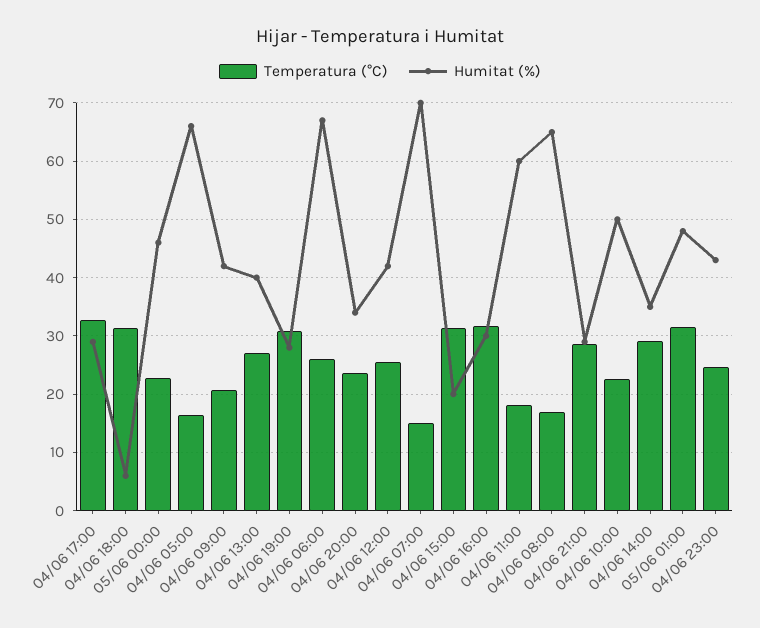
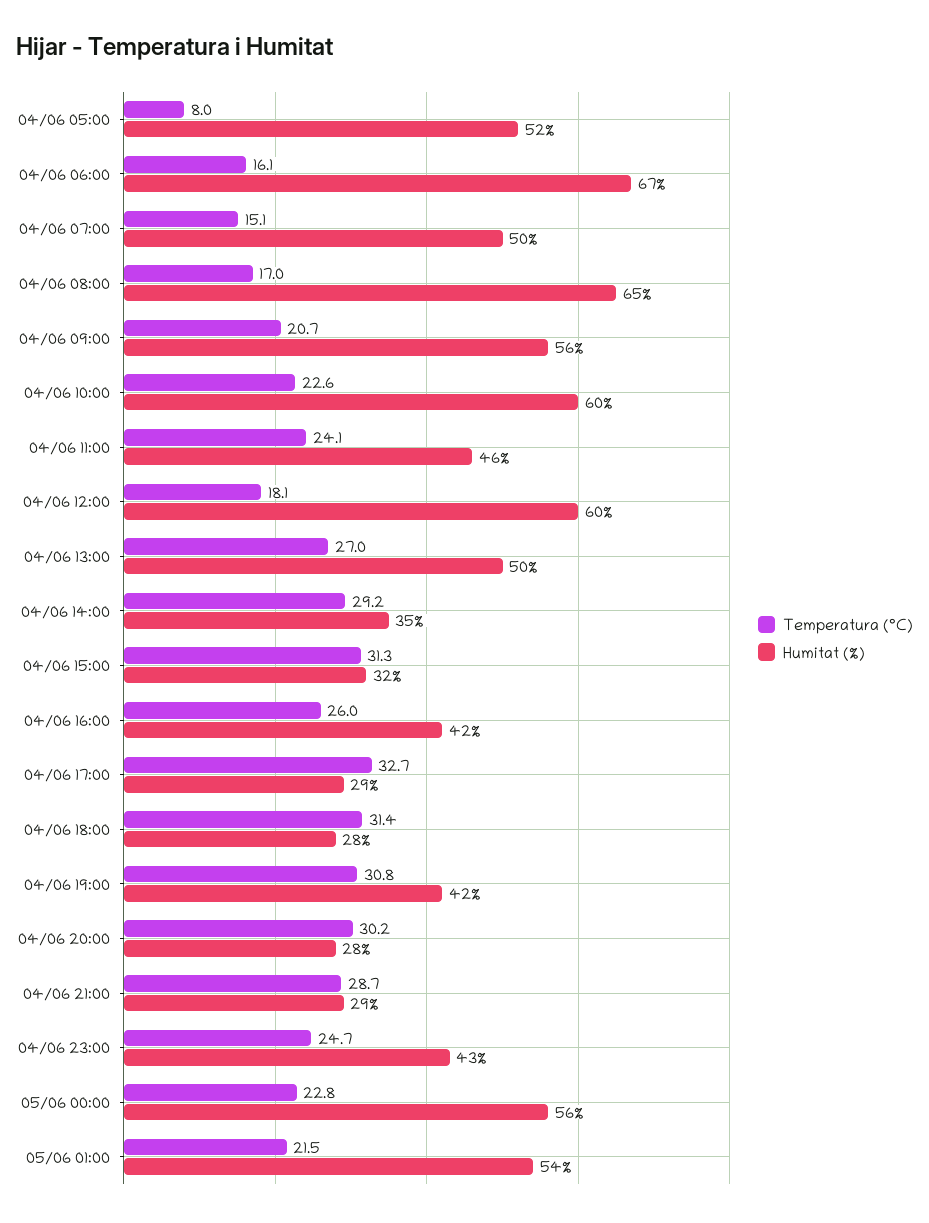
Humitat (%), 04/06 18:00: 6 -> 28
Humitat (%), 05/06 00:00: 46 -> 56
Temperatura (°C), 04/06 05:00: 16 -> 8
Humitat (%), 04/06 05:00: 66 -> 52
Humitat (%), 04/06 09:00: 42 -> 56
Humitat (%), 04/06 13:00: 40 -> 50
Humitat (%), 04/06 19:00: 28 -> 42
Temperatura (°C), 04/06 06:00: 26 -> 16.1
Temperatura (°C), 04/06 20:00: 24 -> 30.2
Humitat (%), 04/06 20:00: 34 -> 28
Temperatura (°C), 04/06 12:00: 26 -> 18.1
Humitat (%), 04/06 12:00: 42 -> 60
Humitat (%), 04/06 07:00: 70 -> 50
Humitat (%), 04/06 15:00: 20 -> 32
Temperatura (°C), 04/06 16:00: 32 -> 26
Humitat (%), 04/06 16:00: 30 -> 42
Temperatura (°C), 04/06 11:00: 18 -> 24.1
Humitat (%), 04/06 11:00: 60 -> 46
Humitat (%), 04/06 10:00: 50 -> 60
Temperatura (°C), 05/06 01:00: 32 -> 21.5
Humitat (%), 05/06 01:00: 48 -> 54

